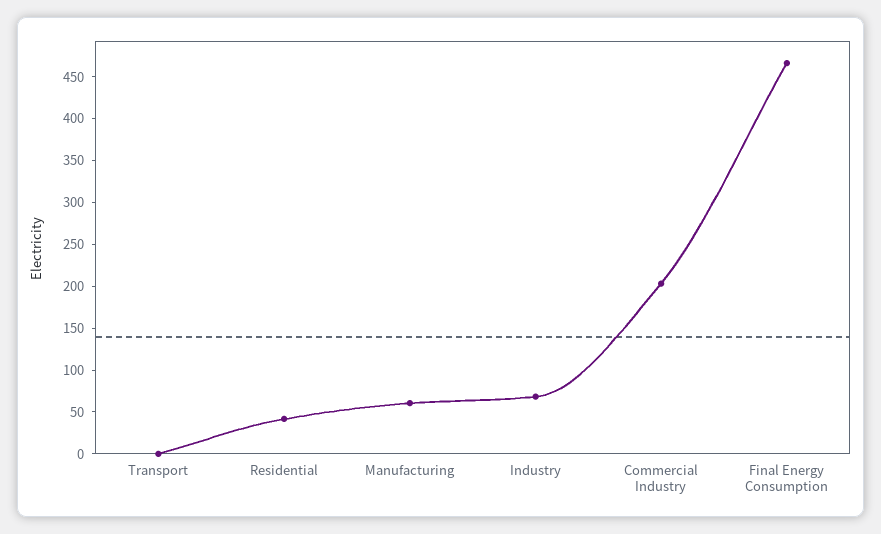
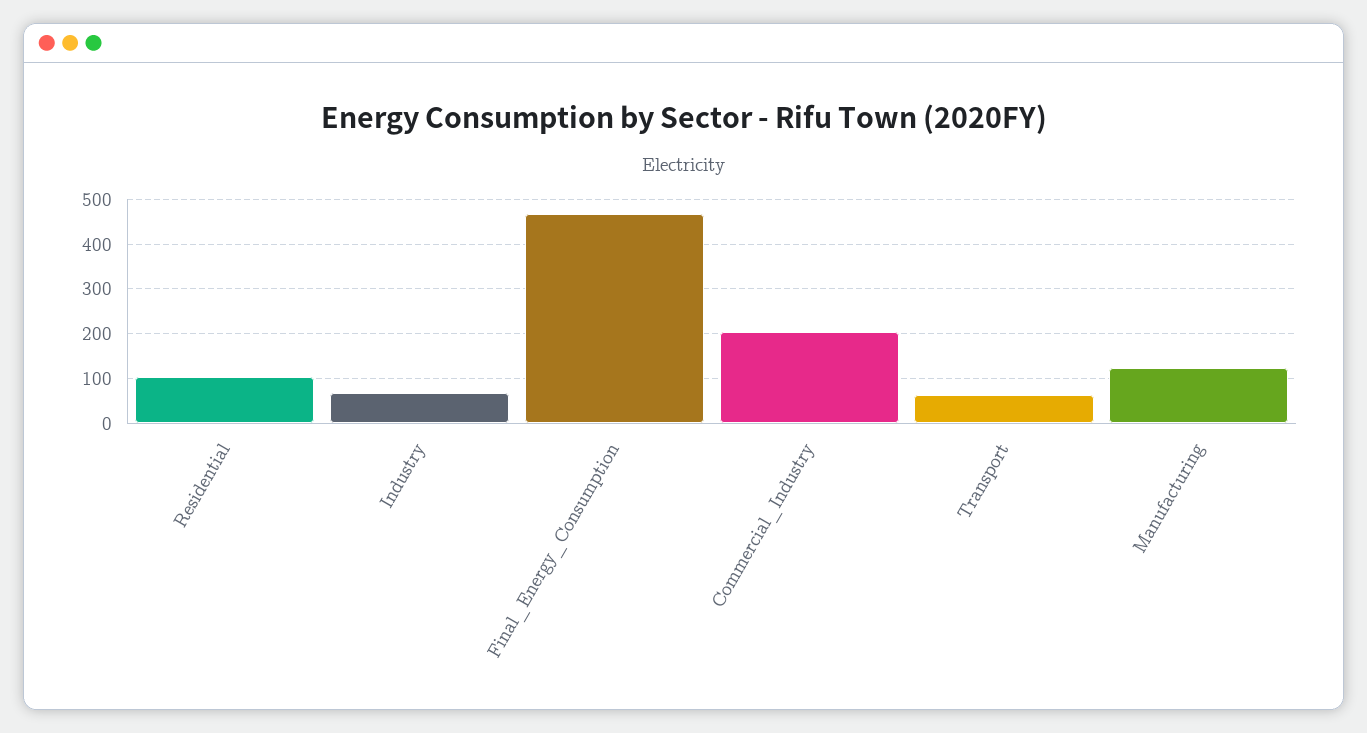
Transport: 0 -> 60
Residential: 40 -> 100
Manufacturing: 60 -> 120

